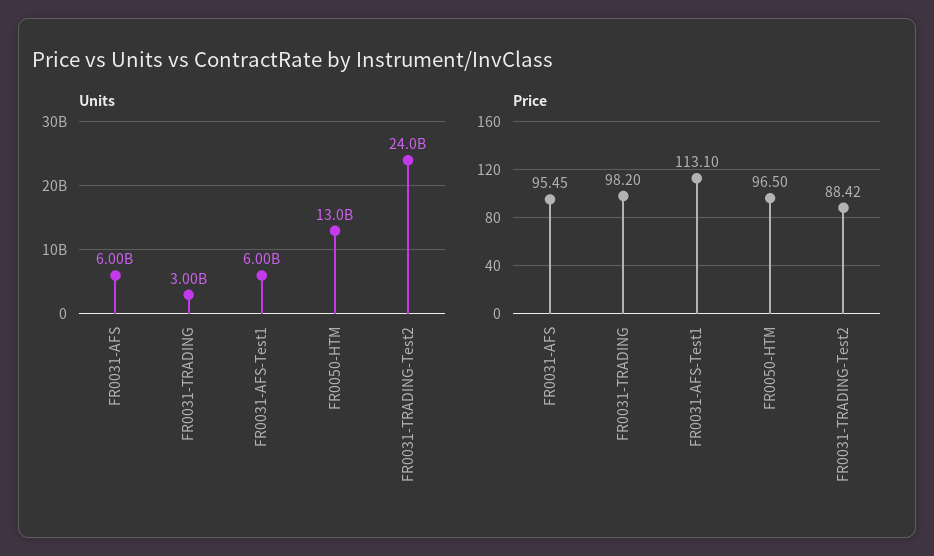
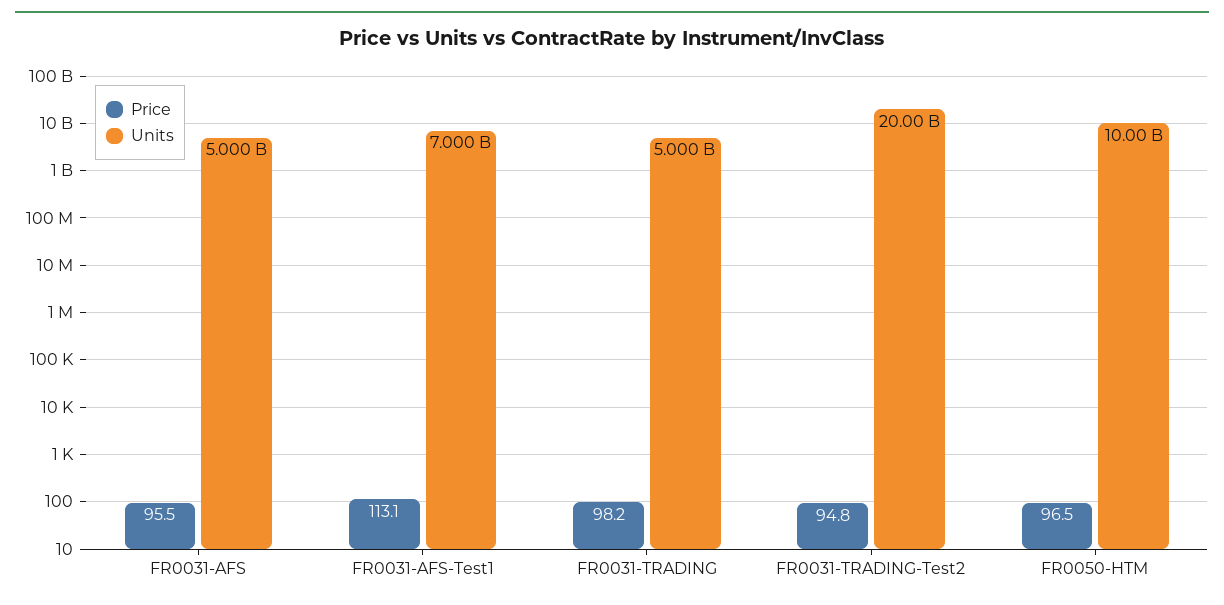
Units, FR0031-AFS: 6000000000 -> 5000000000
Units, FR0031-TRADING: 3000000000 -> 5000000000
Units, FR0031-AFS-Test1: 6000000000 -> 7000000000
Units, FR0050-HTM: 13000000000 -> 10000000000
Units, FR0031-TRADING-Test2: 24000000000 -> 20000000000
Price, FR0031-TRADING-Test2: 88.42 -> 94.8

